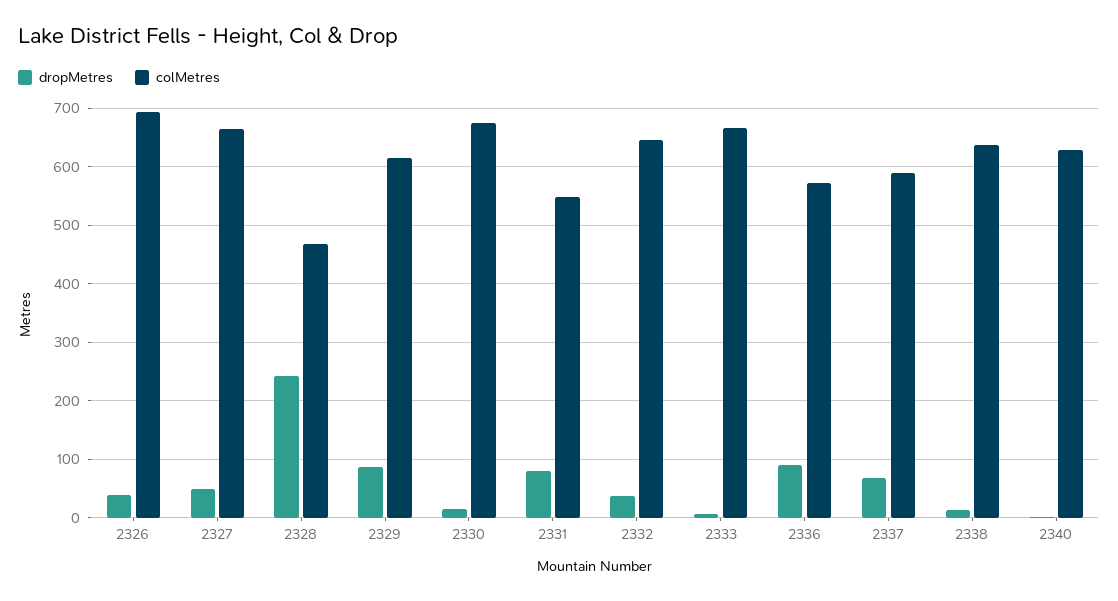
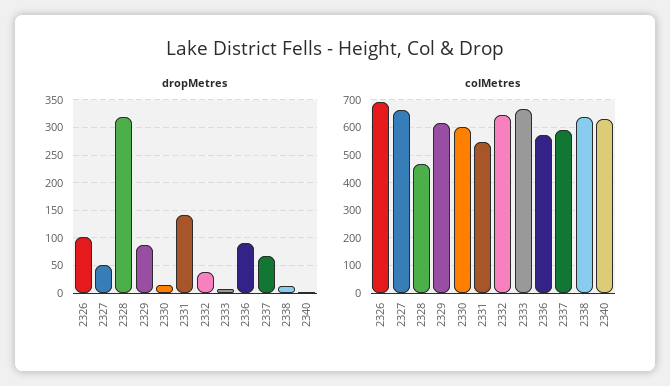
dropMetres, 2326: 40 -> 100
dropMetres, 2328: 240 -> 325
colMetres, 2330: 680 -> 600
dropMetres, 2331: 80 -> 150

